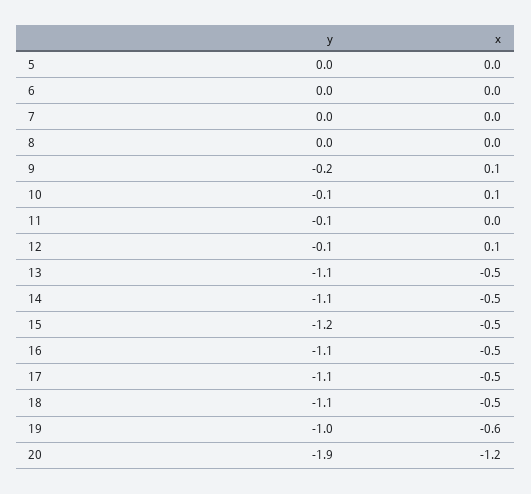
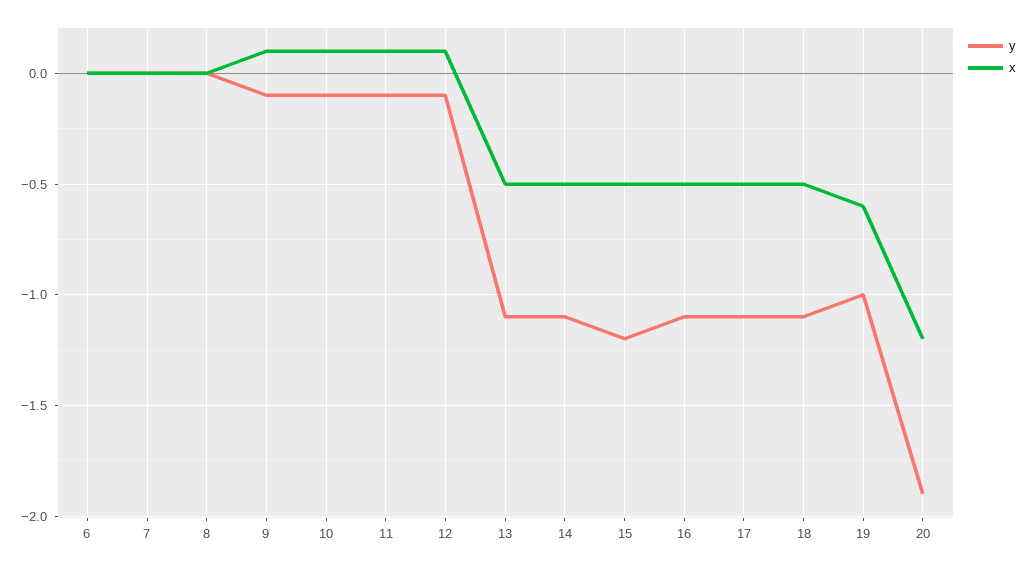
y, 5: 0 -> none
x, 5: 0 -> none
y, 9: -0.2 -> -0.1
x, 11: 0 -> 0.1

